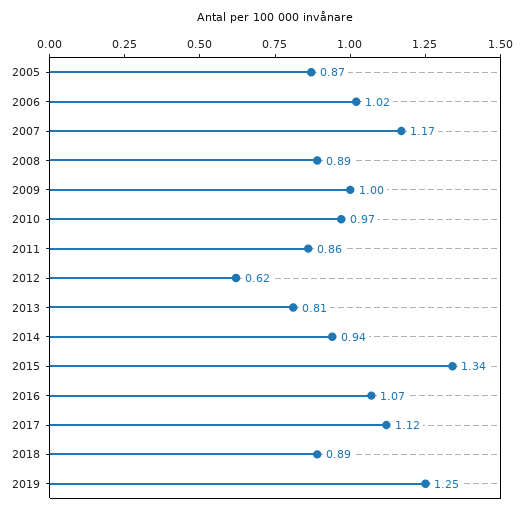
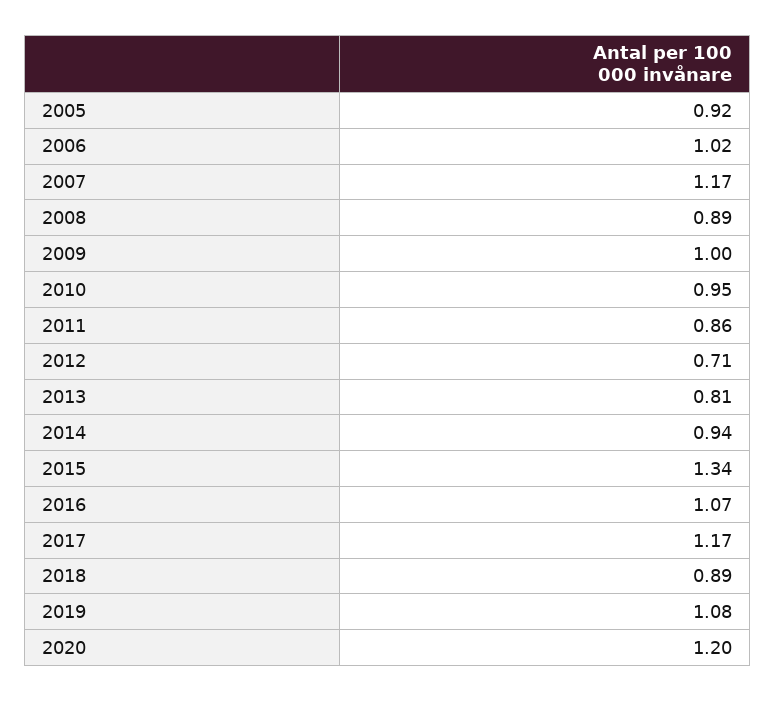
2005: 0.87 -> 0.92
2010: 0.97 -> 0.95
2012: 0.62 -> 0.71
2017: 1.12 -> 1.17
2019: 1.25 -> 1.08
2020: none -> 1.2

